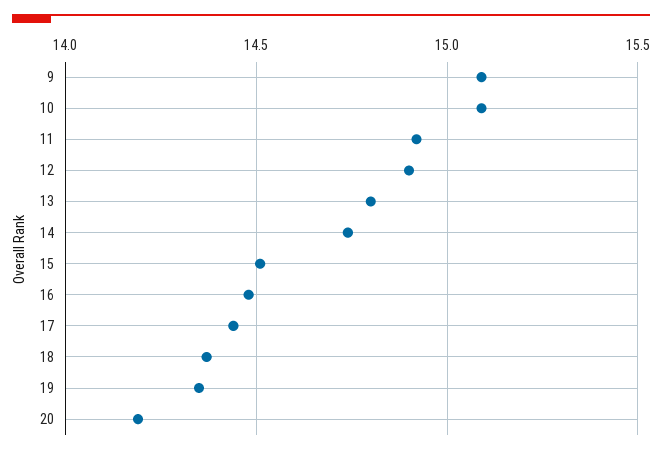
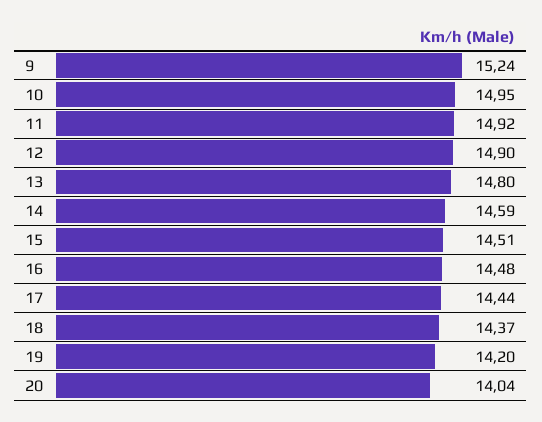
9: 15.1 -> 15.24
10: 15.1 -> 14.95
14: 14.75 -> 14.59
19: 14.35 -> 14.2
20: 14.2 -> 14.04

